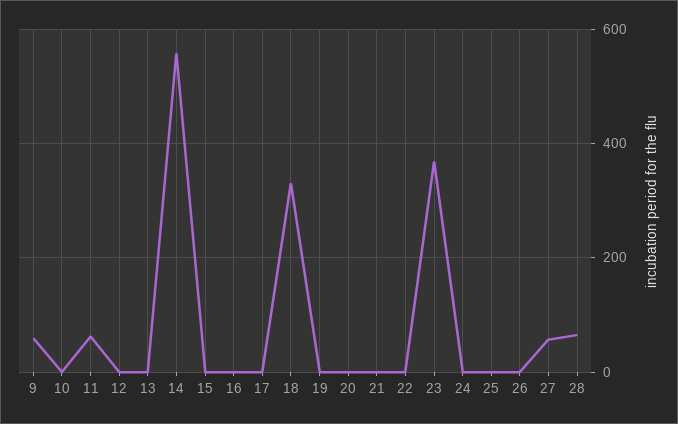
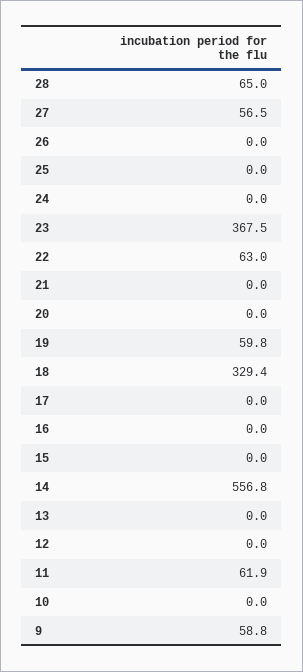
19: 0 -> 59.8
22: 0 -> 63

